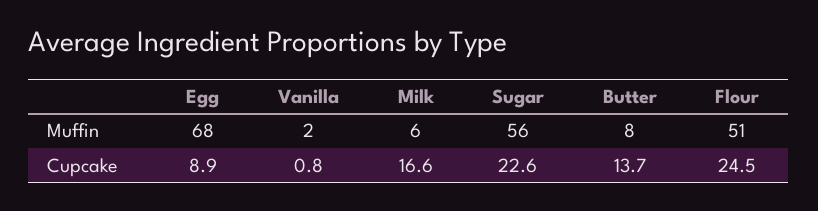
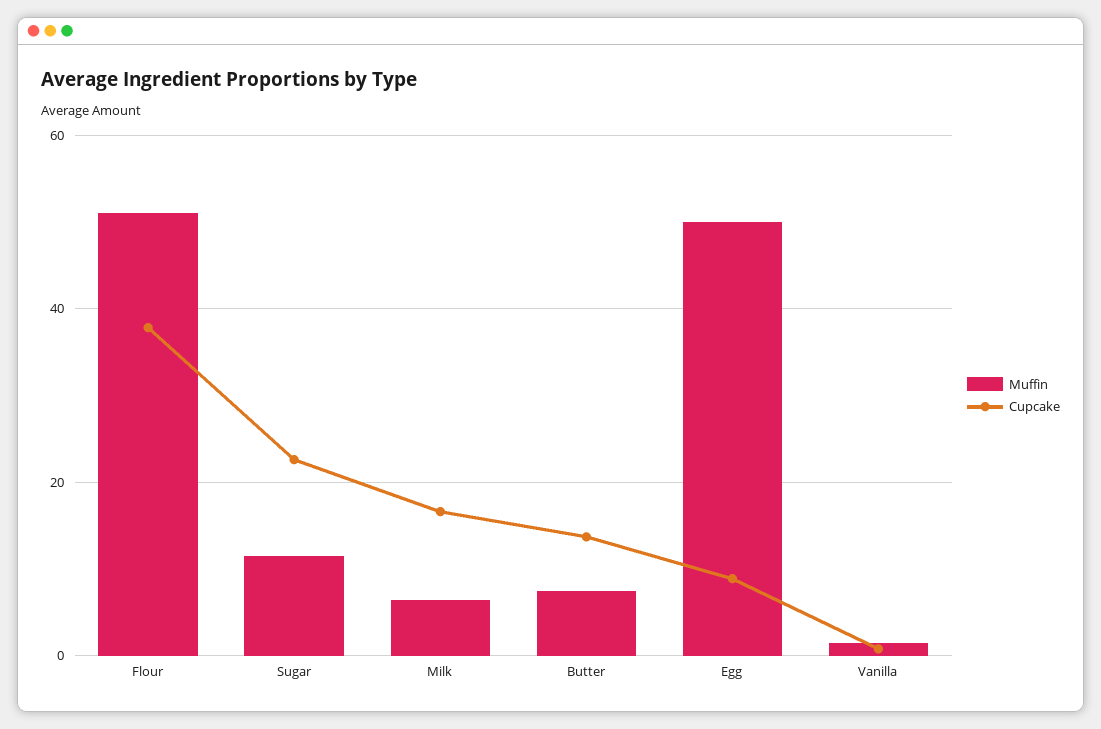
Muffin, Egg: 68 -> 50
Muffin, Sugar: 56 -> 12
Cupcake, Flour: 24.5 -> 38

